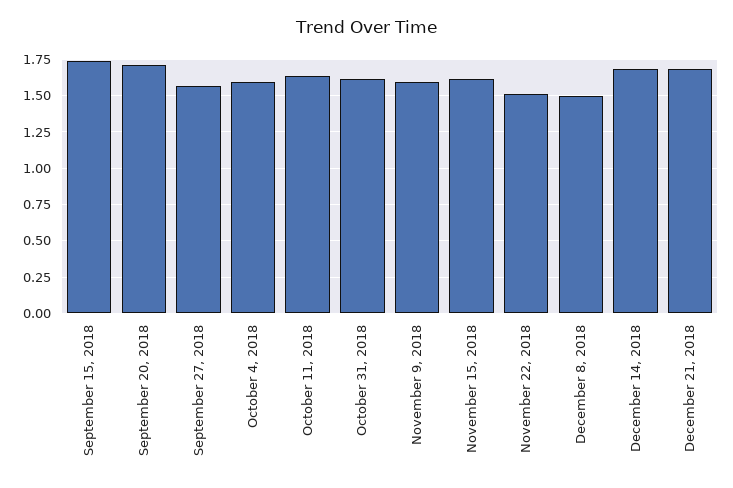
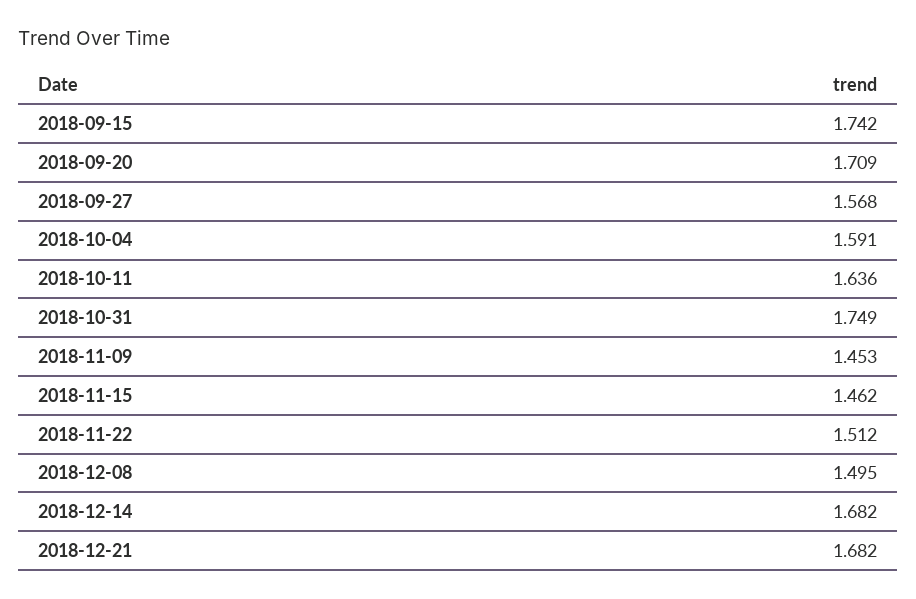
October 31, 2018: 1.6 -> 1.749
November 9, 2018: 1.6 -> 1.453
November 15, 2018: 1.6 -> 1.462

